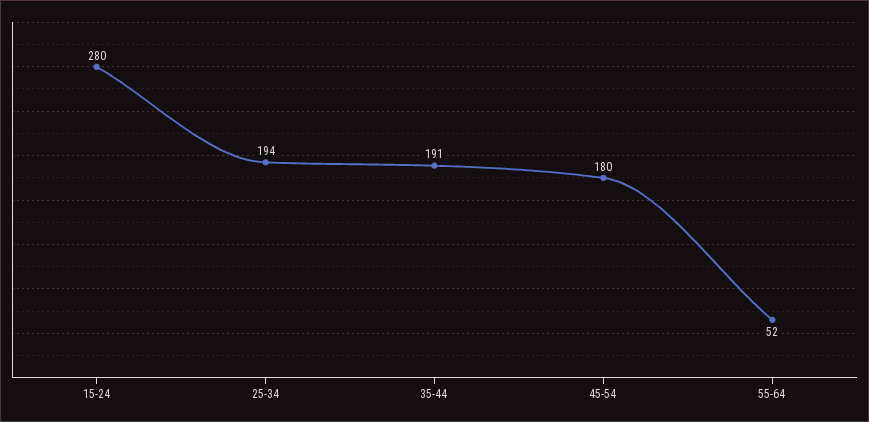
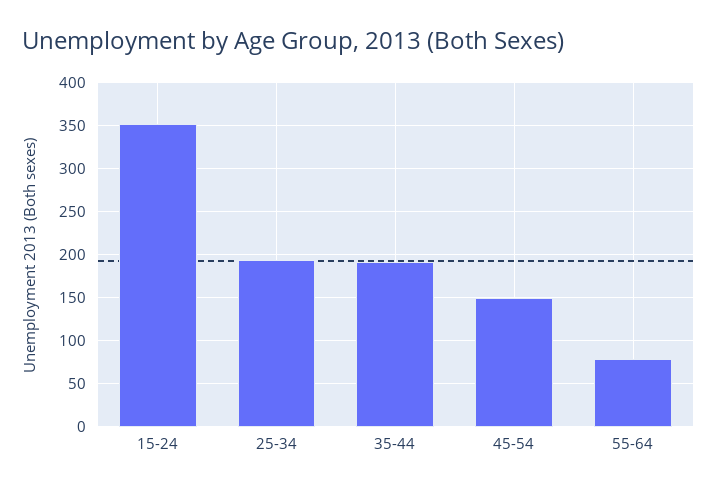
15-24: 280 -> 350
45-54: 180 -> 150
55-64: 52 -> 80

